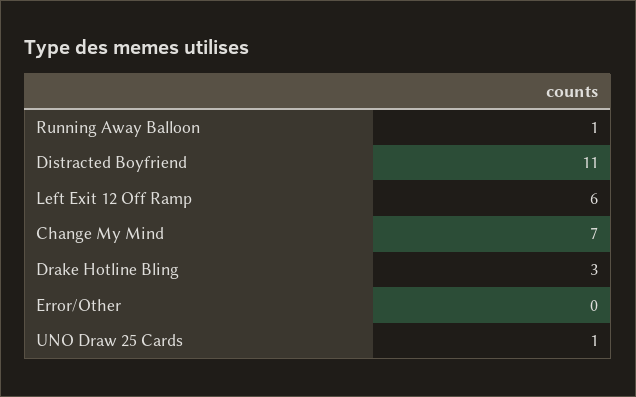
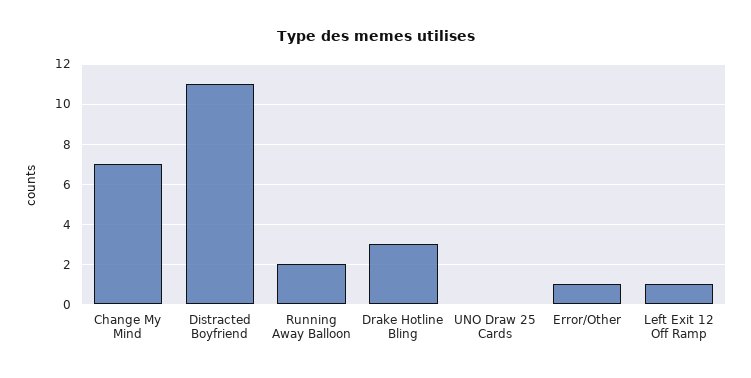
Running Away Balloon: 1 -> 2
Left Exit 12 Off Ramp: 6 -> 1
Error/Other: 0 -> 1
UNO Draw 25 Cards: 1 -> 0

